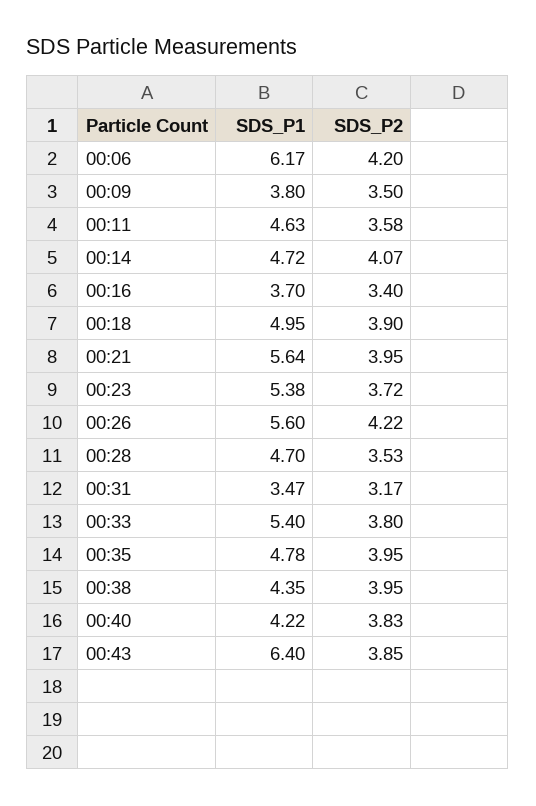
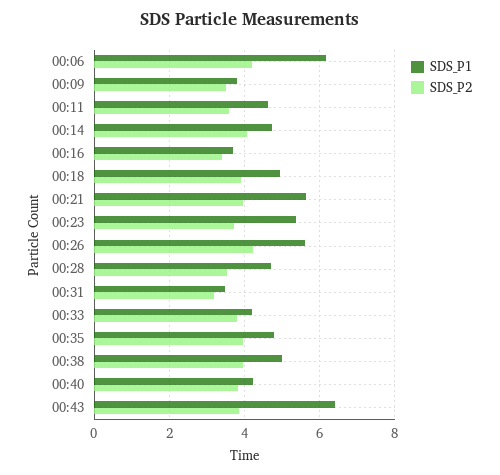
SDS_P1, 00:33: 5.4 -> 4.2
SDS_P1, 00:38: 4.35 -> 5

